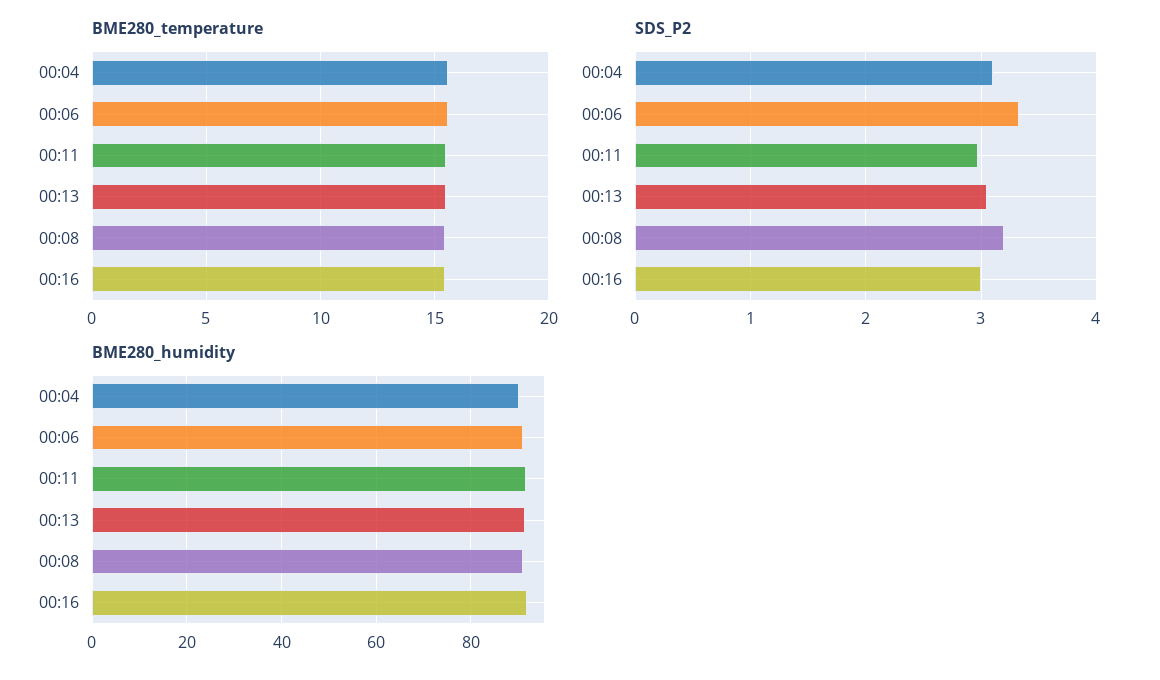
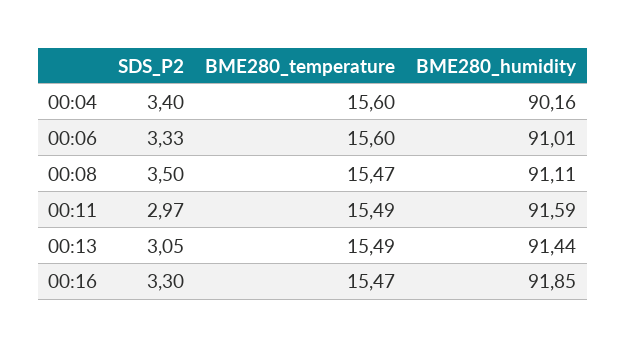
SDS_P2, 00:04: 3.1 -> 3.4
SDS_P2, 00:08: 3.2 -> 3.5
SDS_P2, 00:16: 3 -> 3.3

